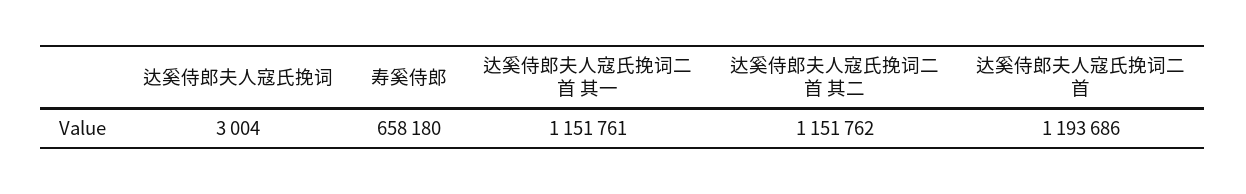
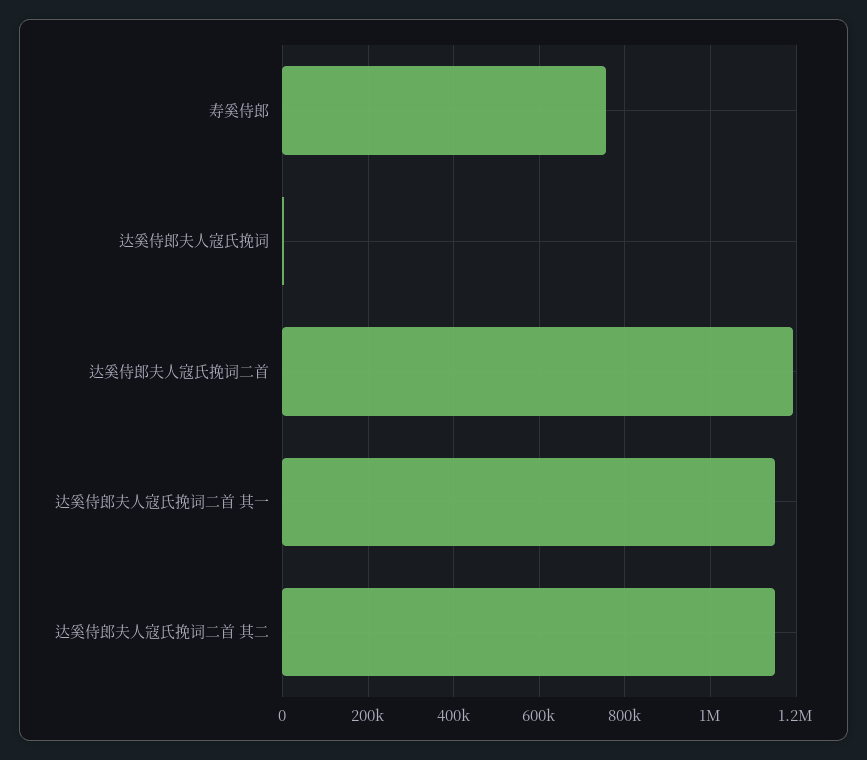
寿奚侍郎: 658180 -> 760000

